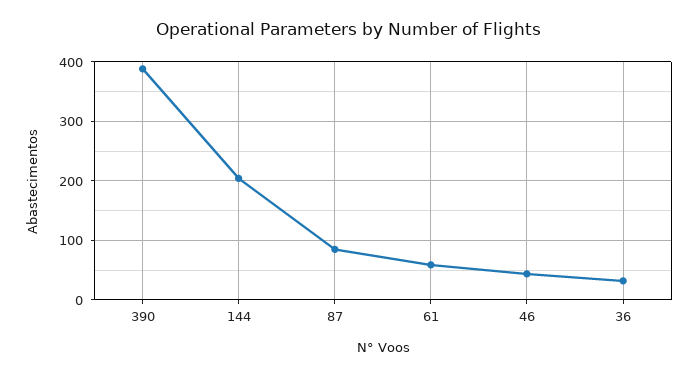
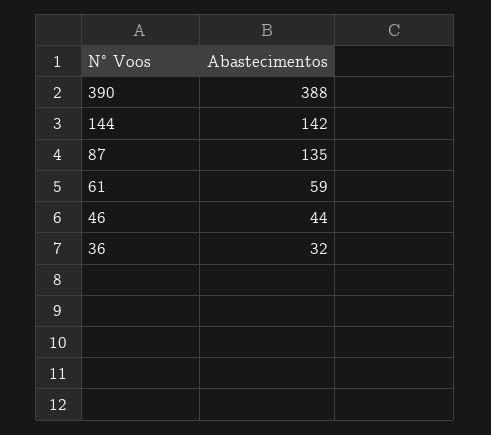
144: 200 -> 142
87: 80 -> 135

